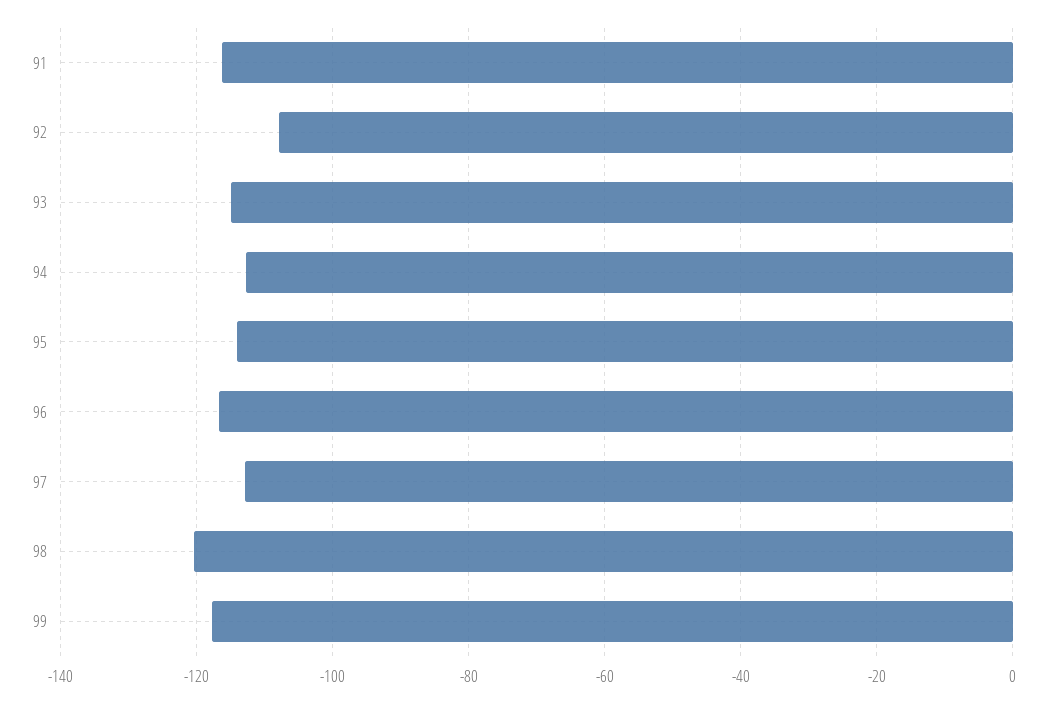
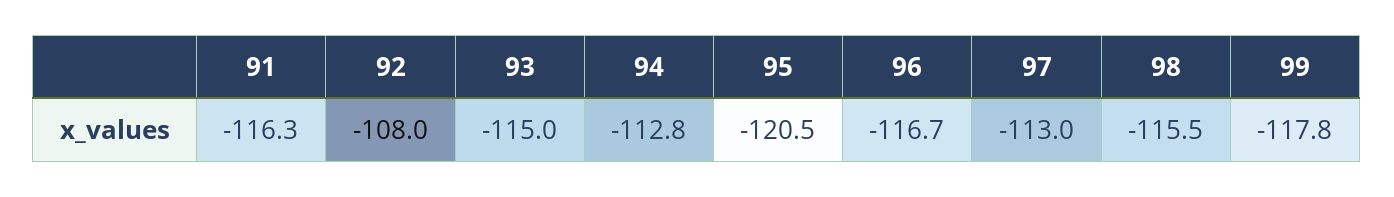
95: -114 -> -120.5
98: -120 -> -115.5

